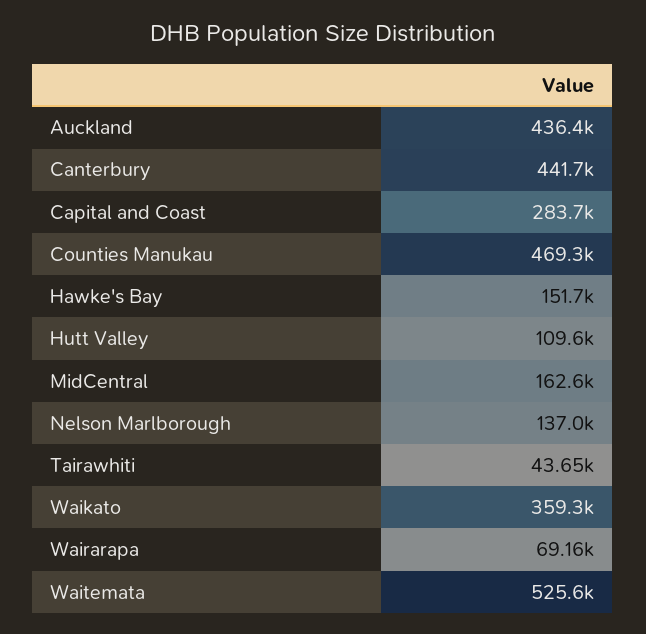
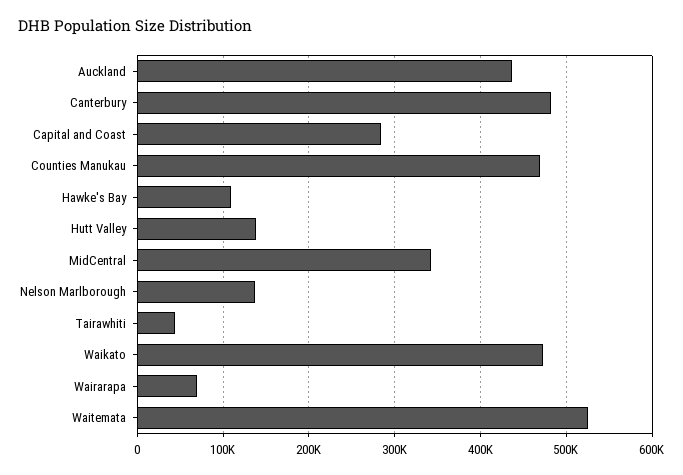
Canterbury: 441700 -> 480000
Hawke's Bay: 151700 -> 110000
Hutt Valley: 109600 -> 140000
MidCentral: 162600 -> 340000
Waikato: 359300 -> 470000

